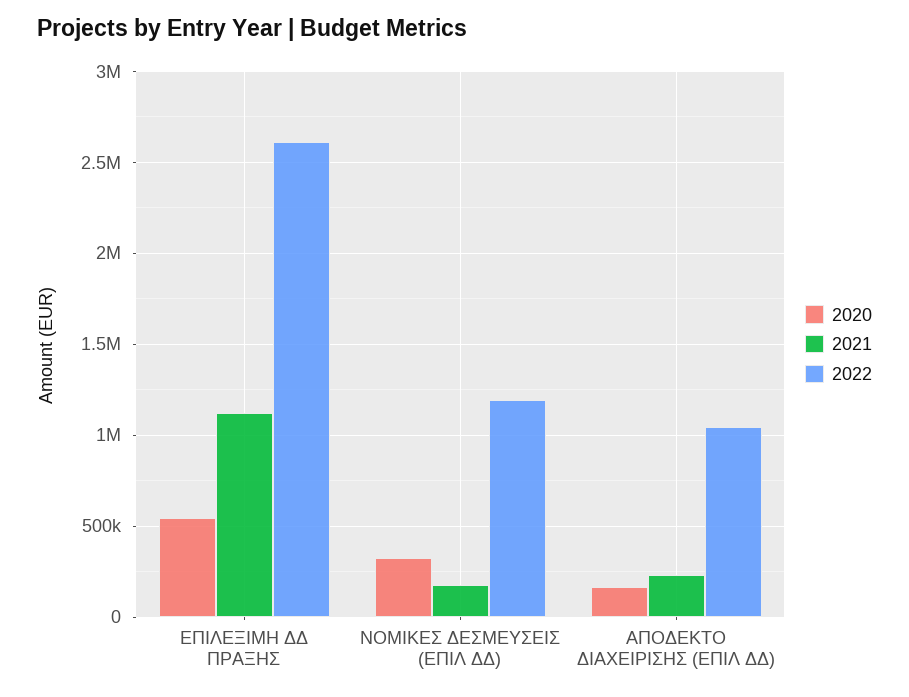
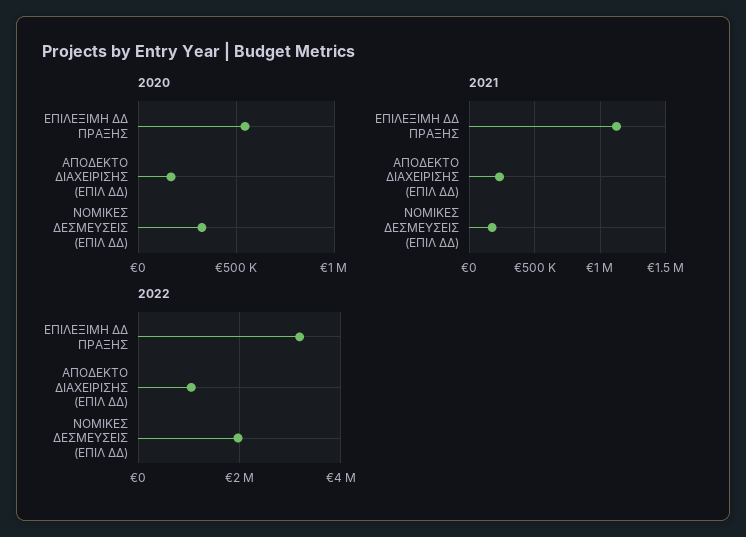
2022, ΕΠΙΛΕΞΙΜΗ ΔΔ ΠΡΑΞΗΣ: 2600000 -> 3200000
2022, ΝΟΜΙΚΕΣ ΔΕΣΜΕΥΣΕΙΣ (ΕΠΙΛ ΔΔ): 1200000 -> 2000000

